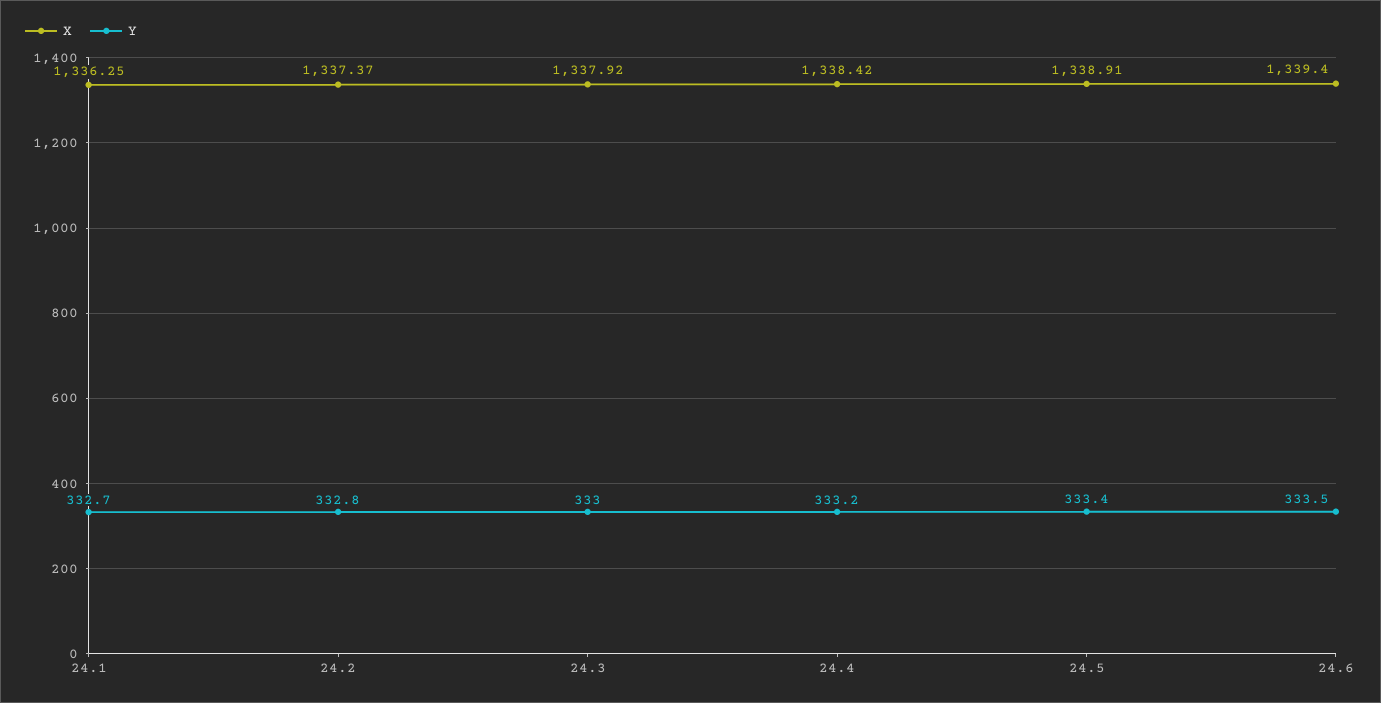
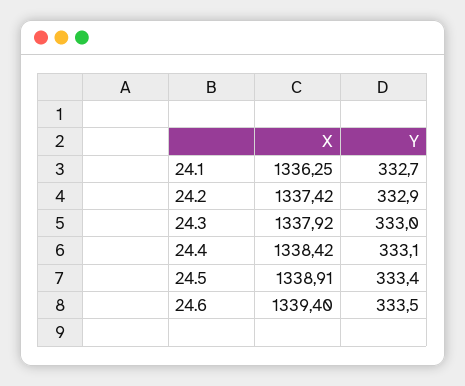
X, 24.2: 1337.37 -> 1337.42
Y, 24.2: 332.8 -> 332.9
Y, 24.4: 333.2 -> 333.1

